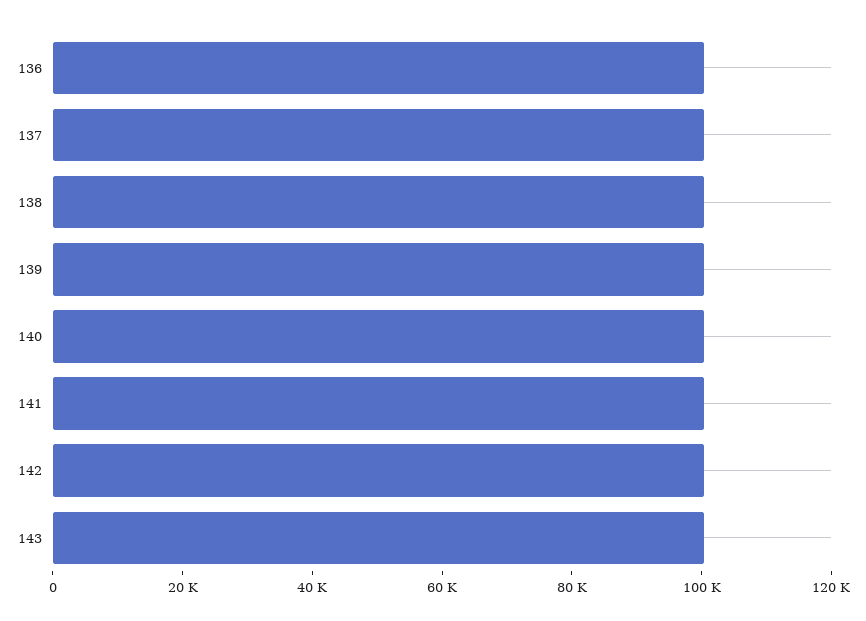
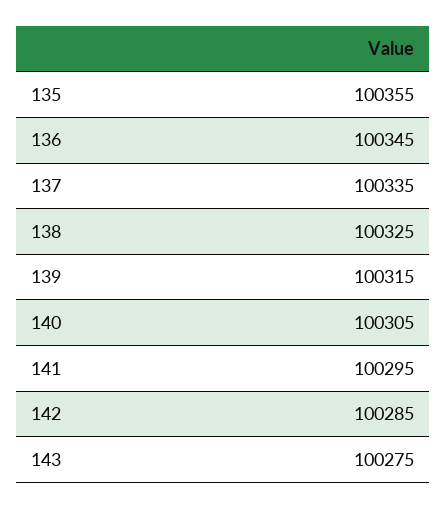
135: none -> 100355

